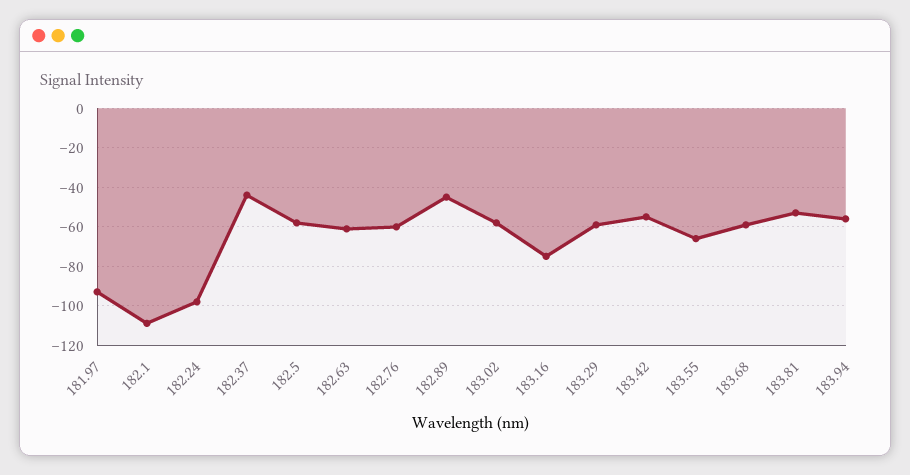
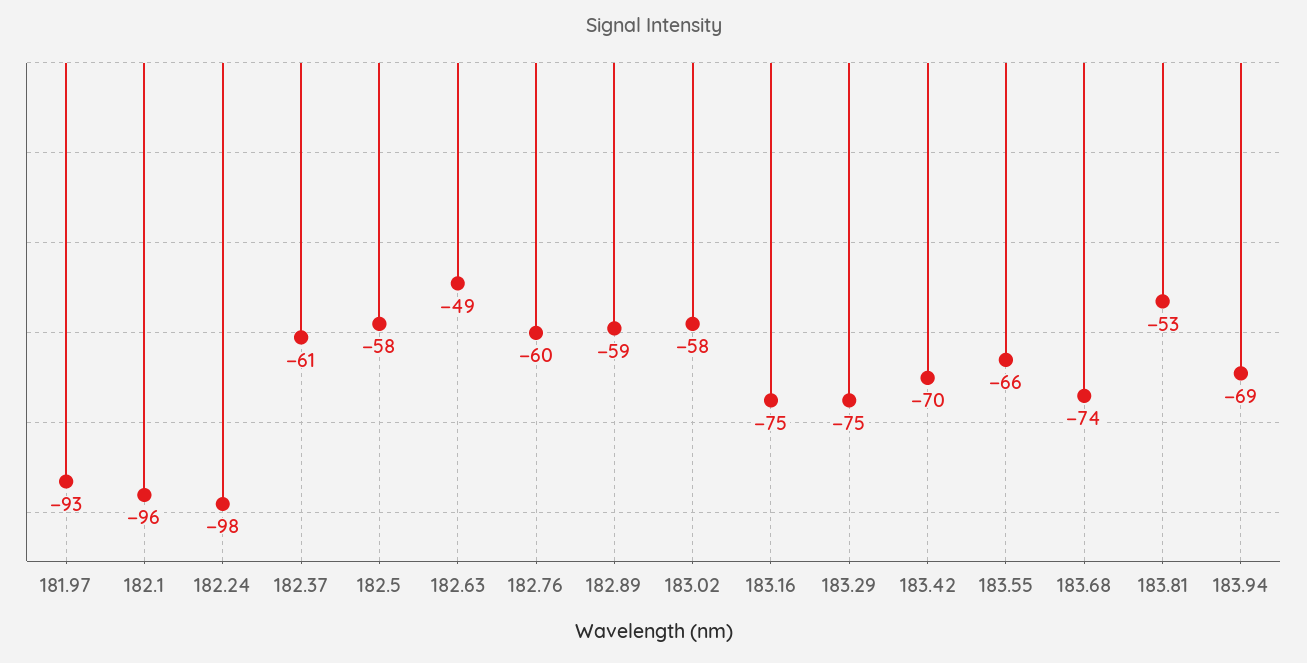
182.1: -110 -> -96
182.37: -45 -> -61
182.63: -60 -> -49
182.89: -45 -> -59
183.29: -60 -> -75
183.42: -55 -> -70
183.68: -60 -> -74
183.94: -55 -> -69

